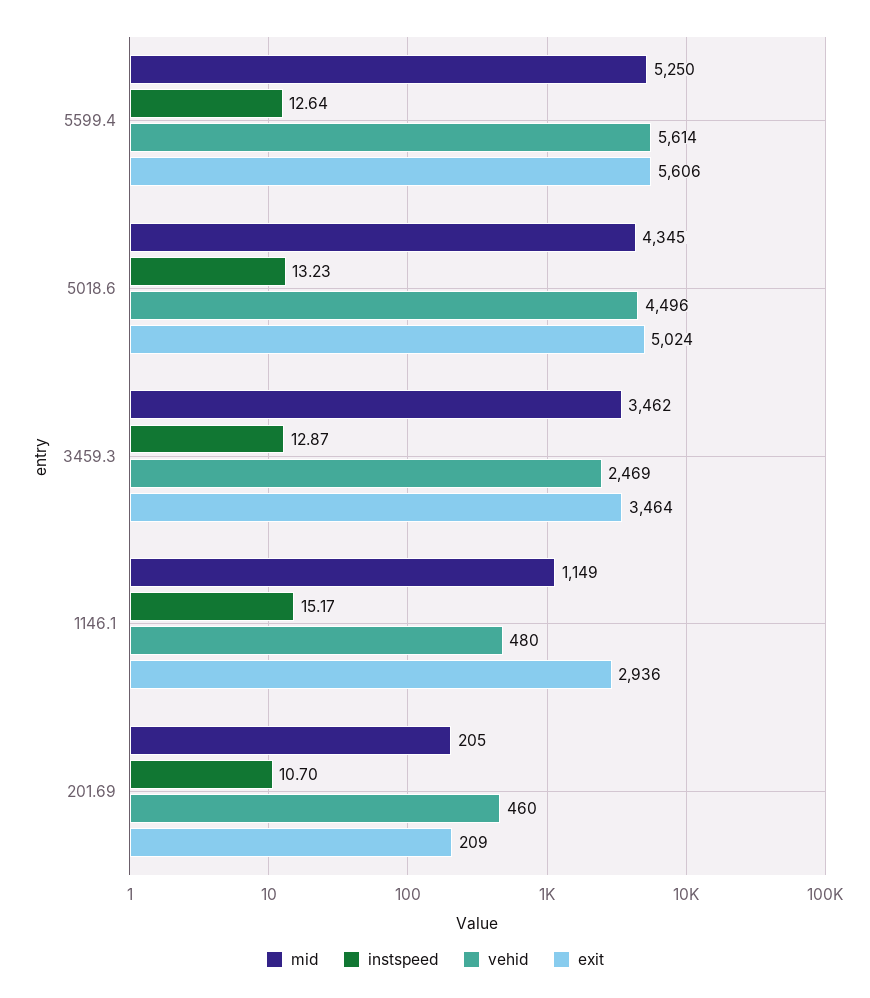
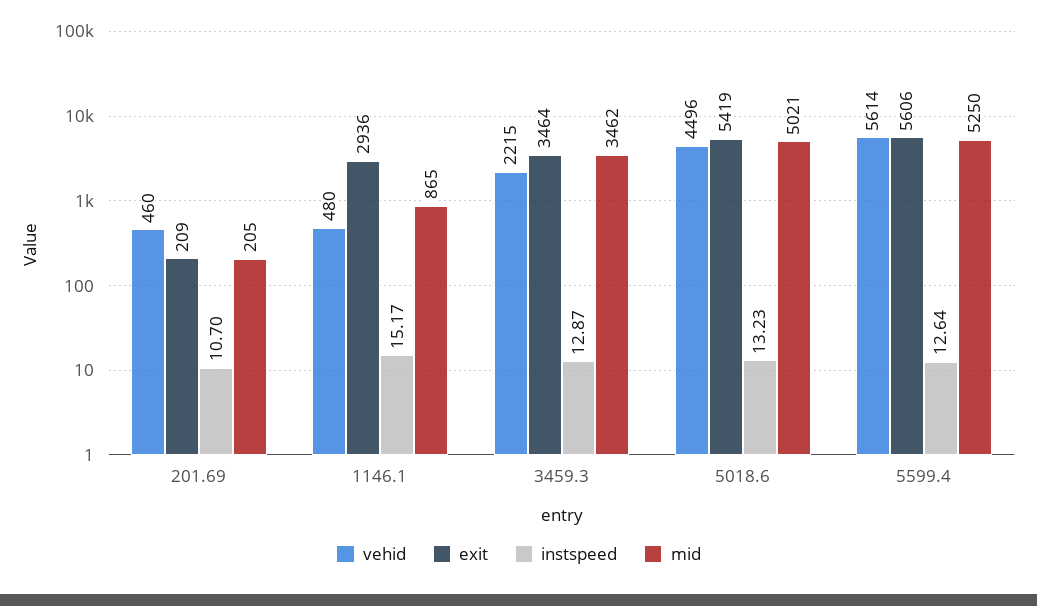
mid, 5018.6: 4345 -> 5021
exit, 5018.6: 5024 -> 5419
vehid, 3459.3: 2469 -> 2215
mid, 1146.1: 1149 -> 865

